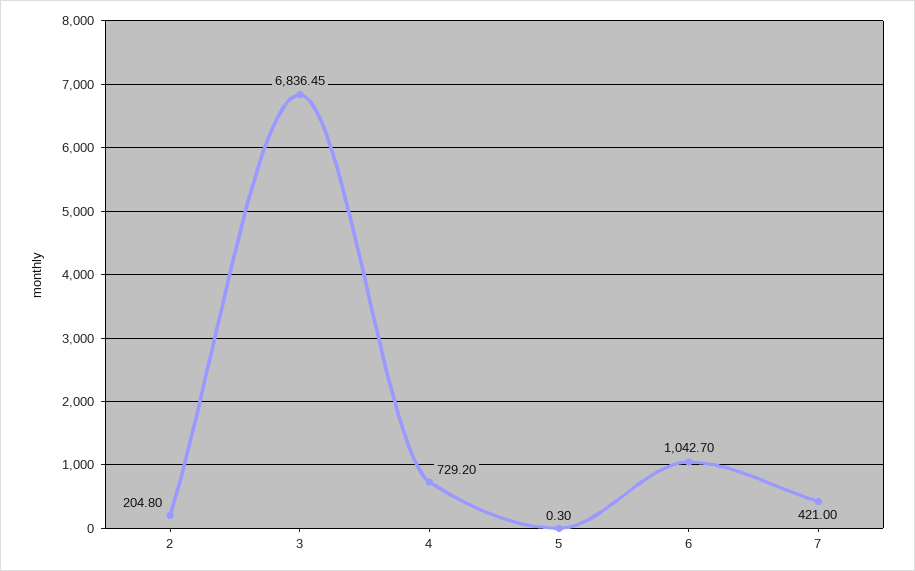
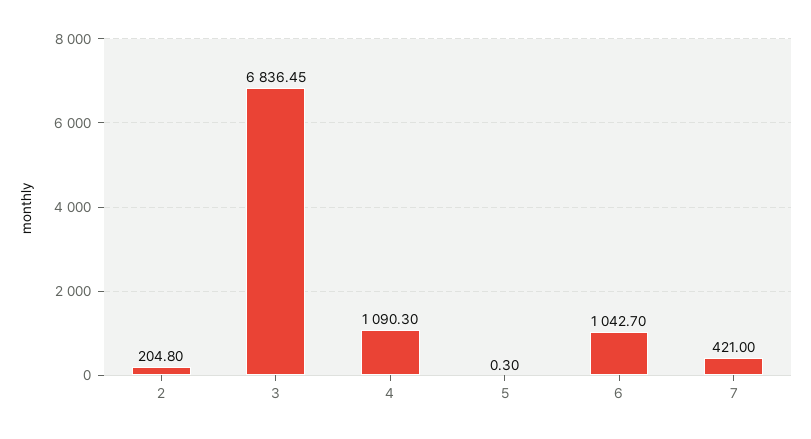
4: 729.2 -> 1090.3

